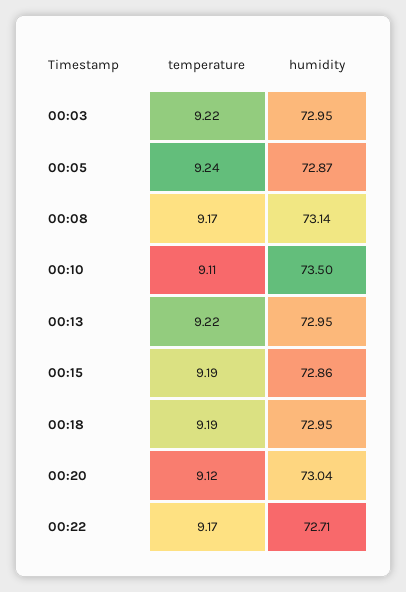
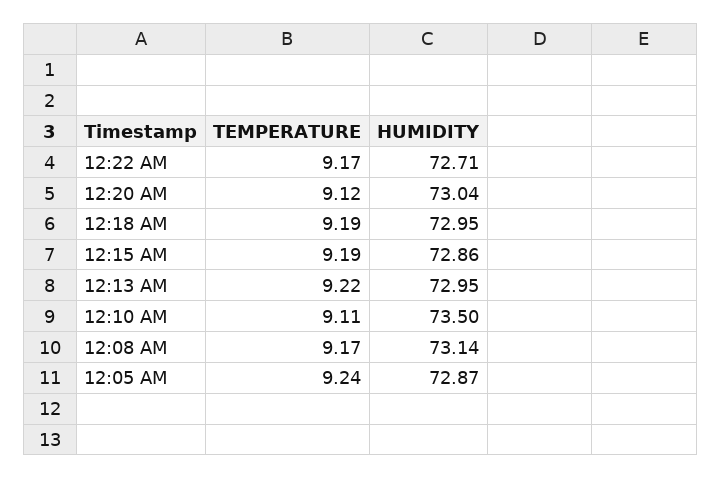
temperature, 00:03: 9.22 -> none
humidity, 00:03: 72.95 -> none

